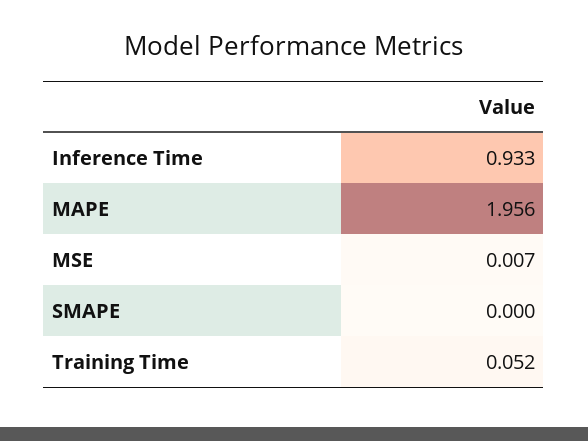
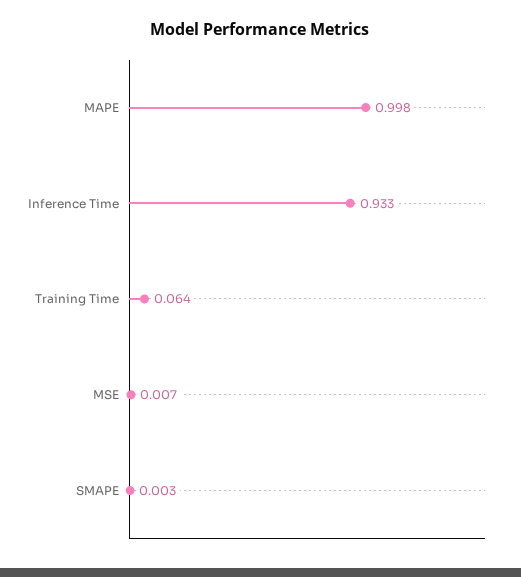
MAPE: 1.956 -> 0.998
SMAPE: 0 -> 0.003
Training Time: 0.052 -> 0.064

